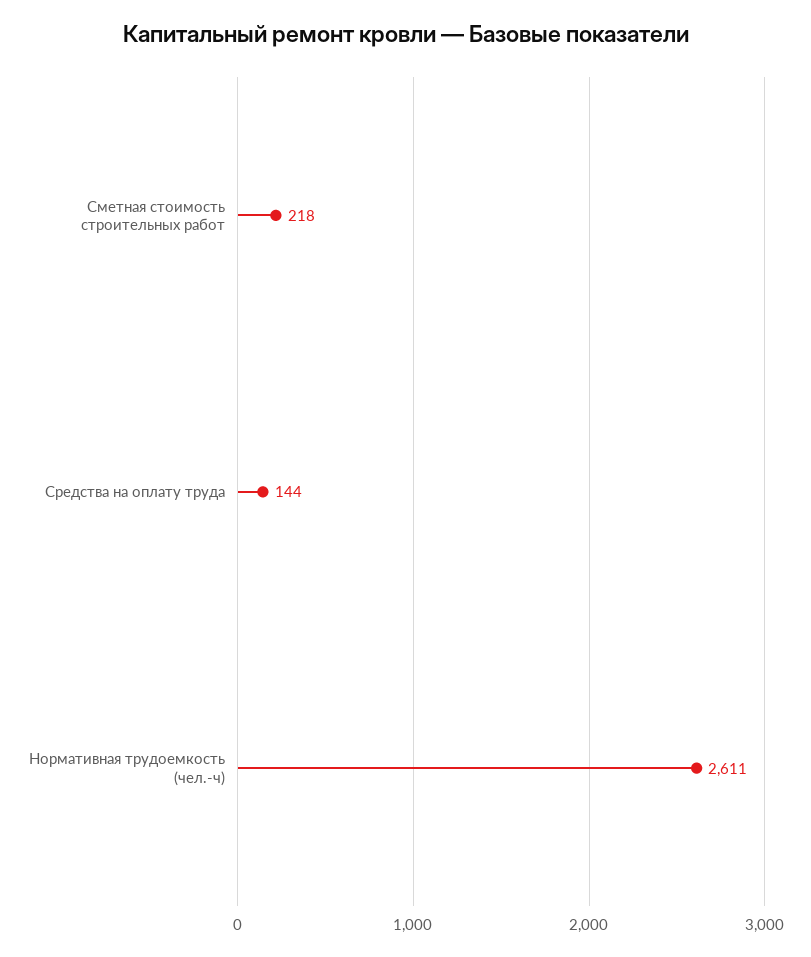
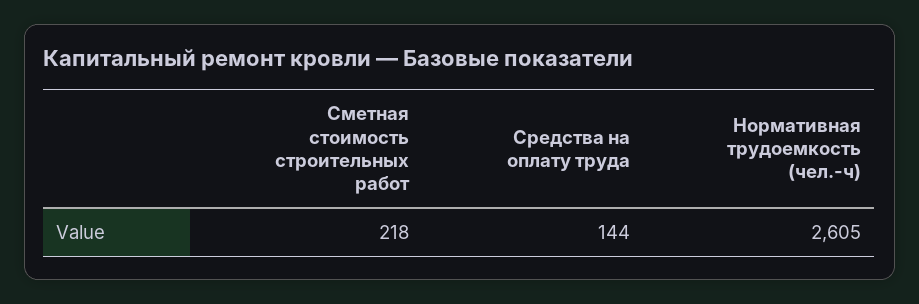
Нормативная трудоемкость (чел.-ч): 2611 -> 2605

